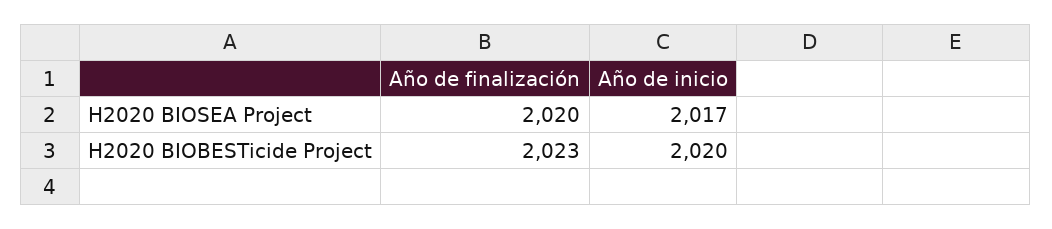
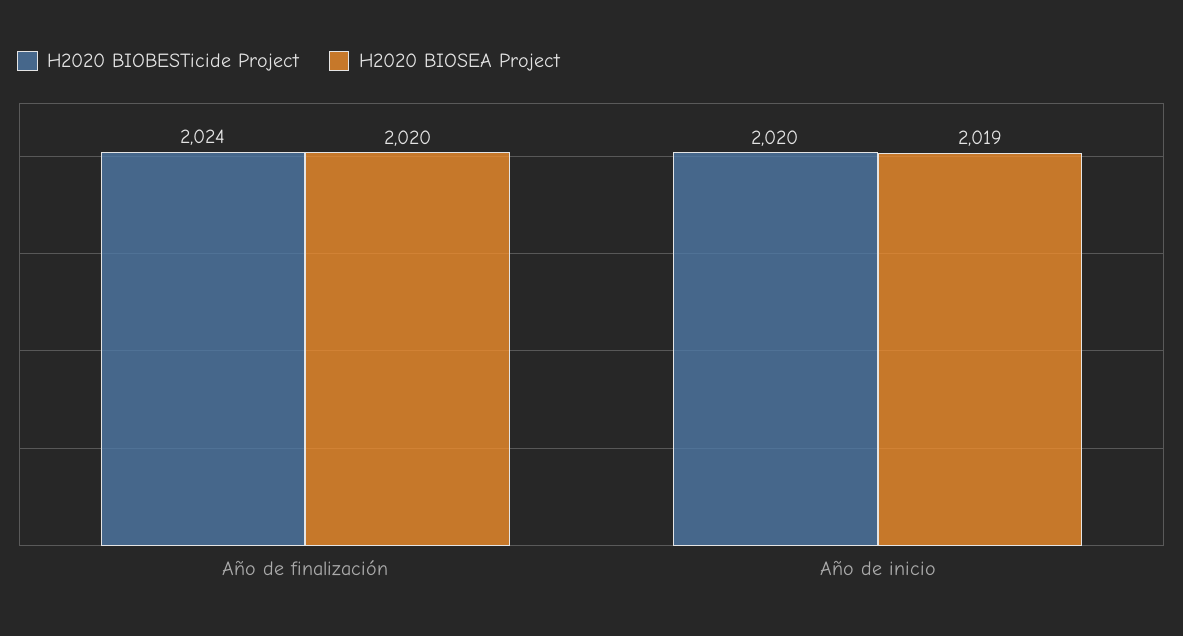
H2020 BIOSEA Project, Año de inicio: 2017 -> 2019
H2020 BIOBESTicide Project, Año de finalización: 2023 -> 2024

